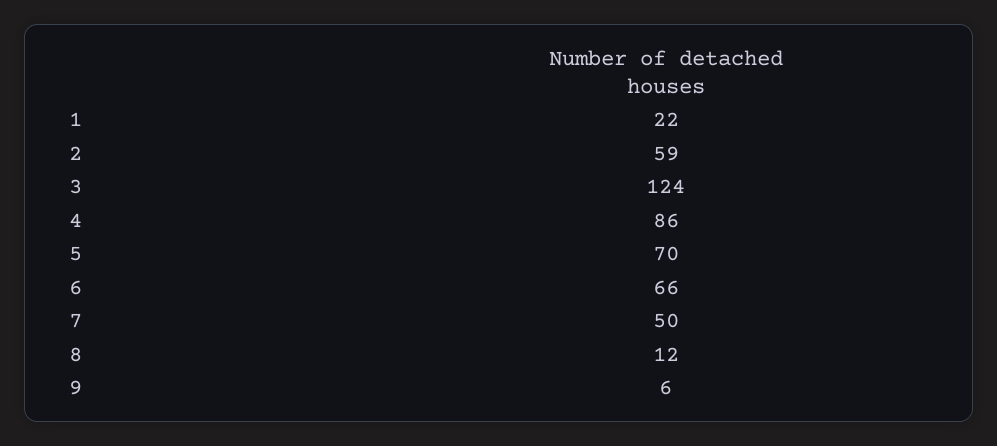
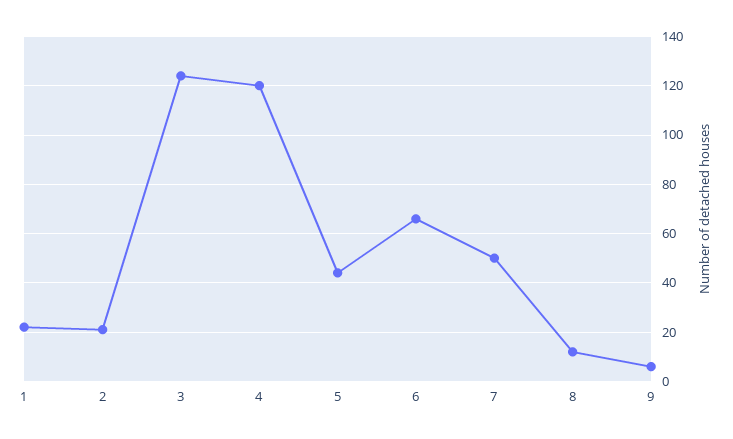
2: 59 -> 20
4: 86 -> 120
5: 70 -> 45

